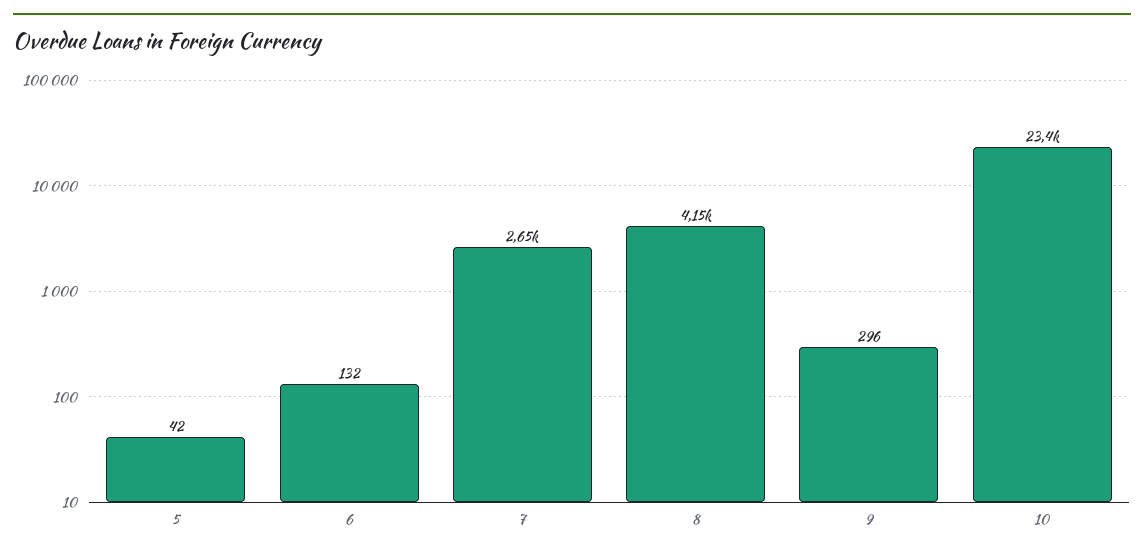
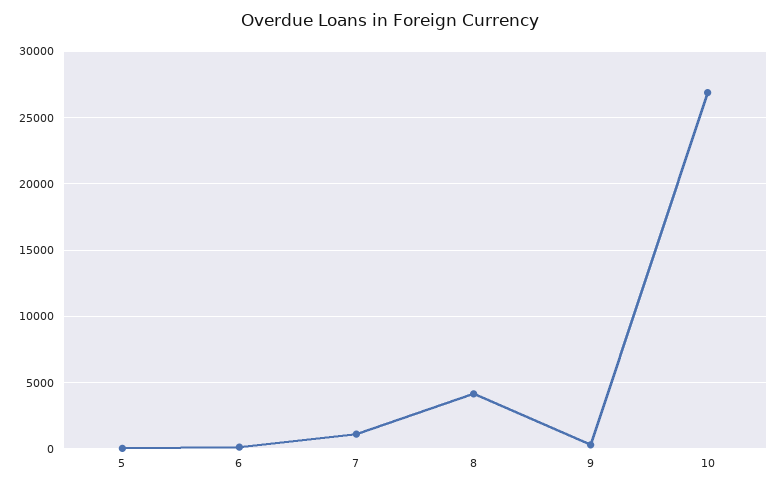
7: 2650 -> 1000
10: 23400 -> 27000

